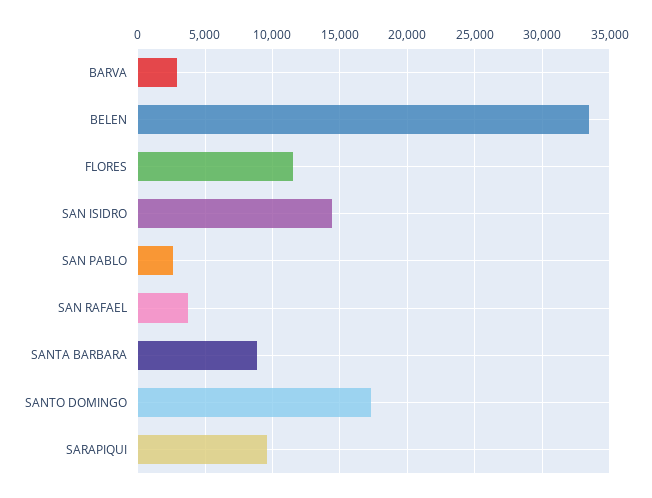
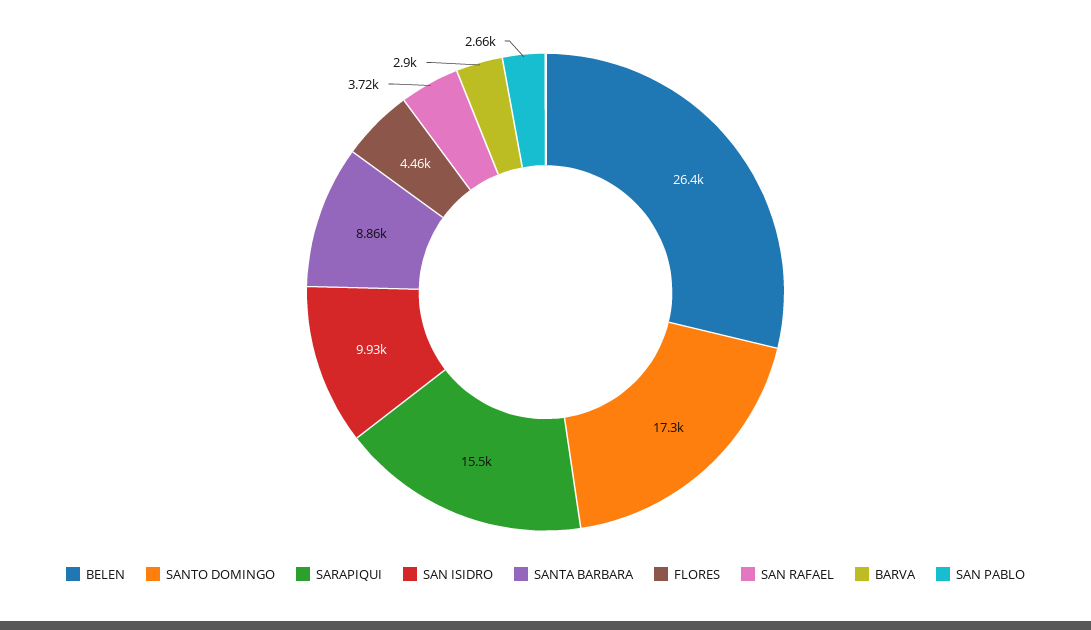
BELEN: 33500 -> 26400
FLORES: 11500 -> 4460
SAN ISIDRO: 14500 -> 9930
SARAPIQUI: 9500 -> 15500

